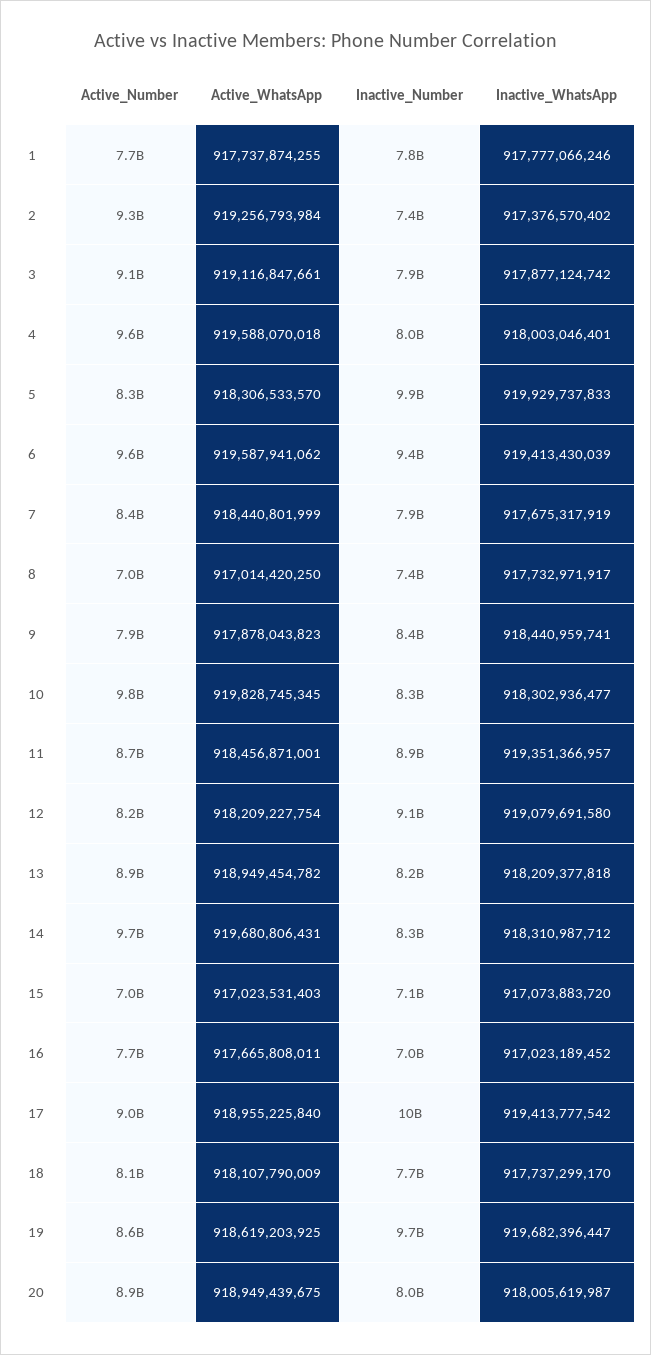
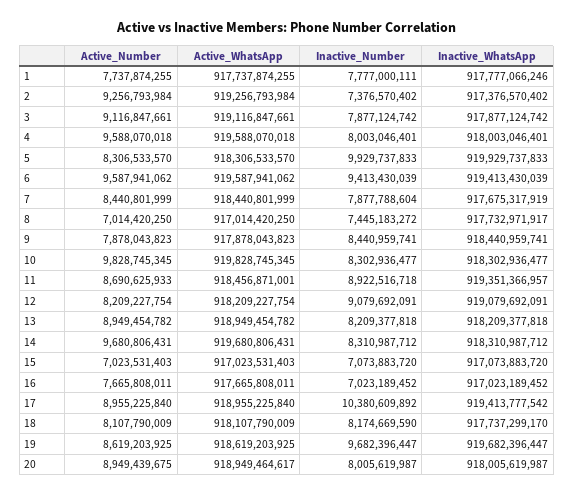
Inactive_WhatsApp, 12: 919079691580 -> 919079692091
Inactive_Number, 18: 7700000000 -> 8174669590
Active_WhatsApp, 20: 918949439675 -> 918949464617

